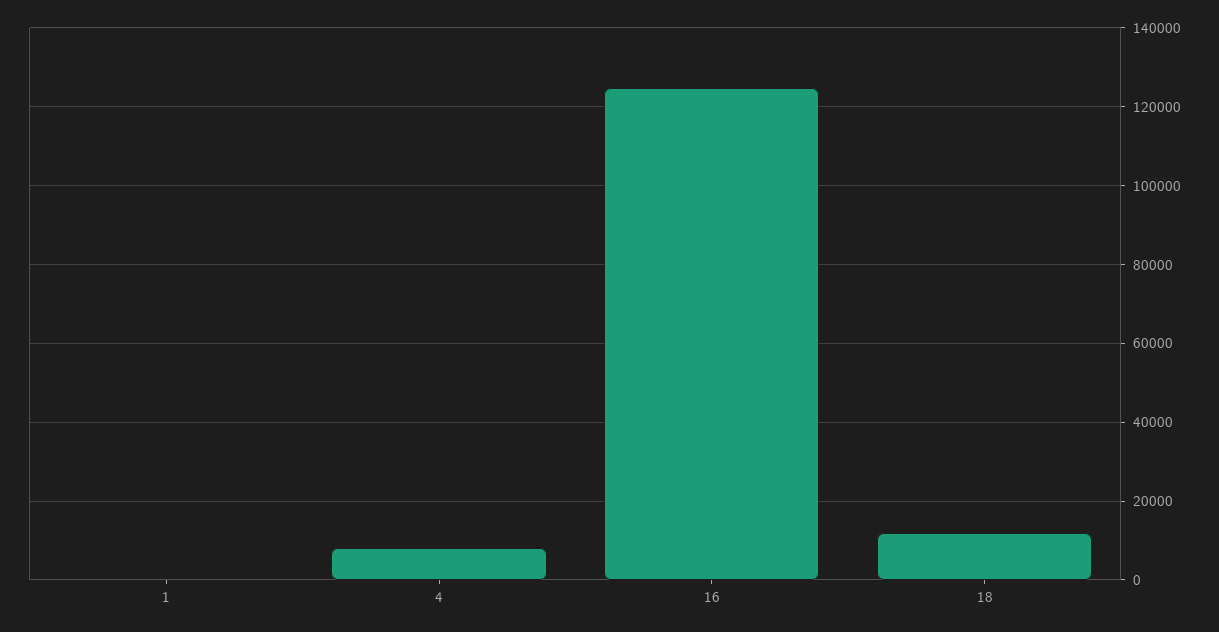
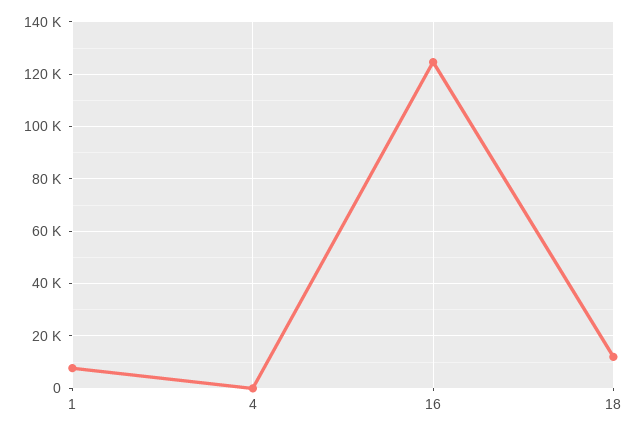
1: 0 -> 7500
4: 8000 -> 0

